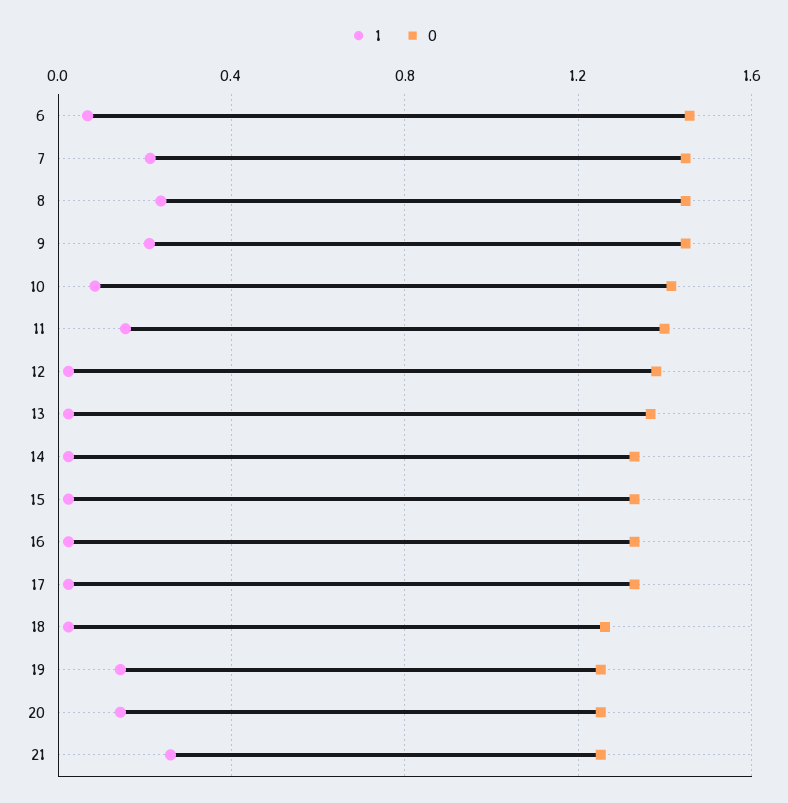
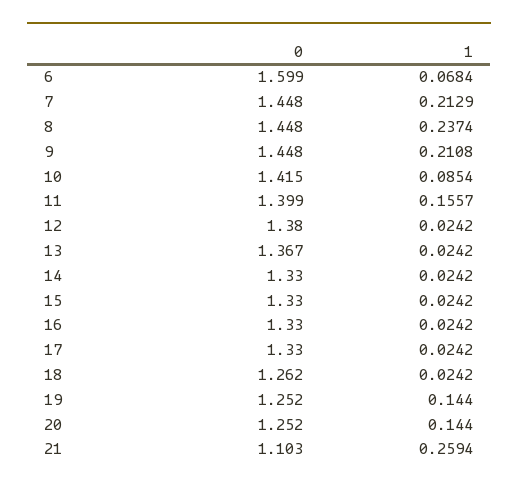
0, 6: 1.45 -> 1.599
0, 21: 1.25 -> 1.103

